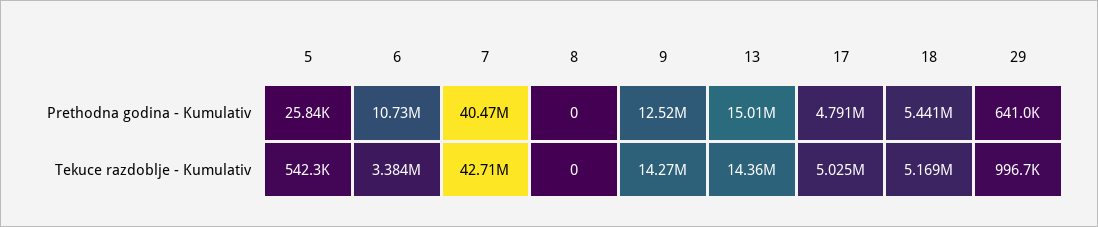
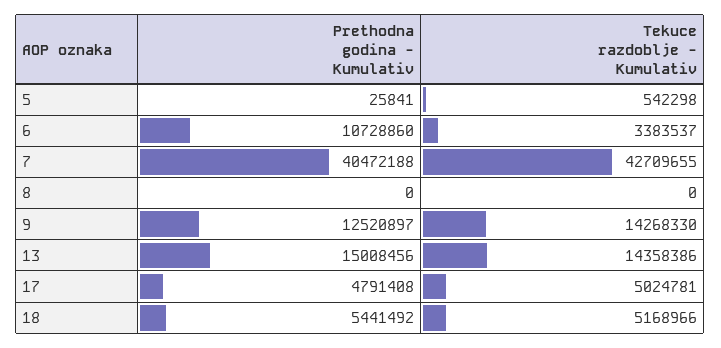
29, Prethodna godina - Kumulativ: 641000 -> none
29, Tekuce razdoblje - Kumulativ: 996700 -> none

